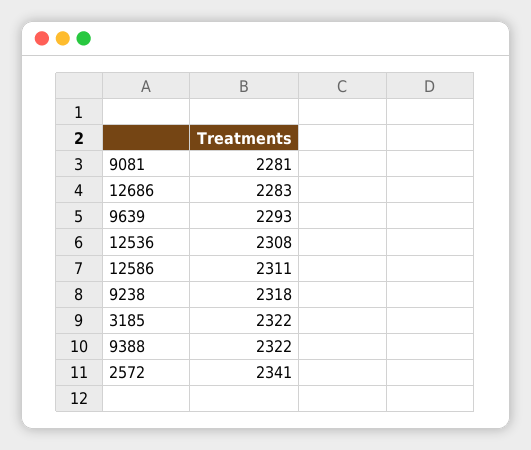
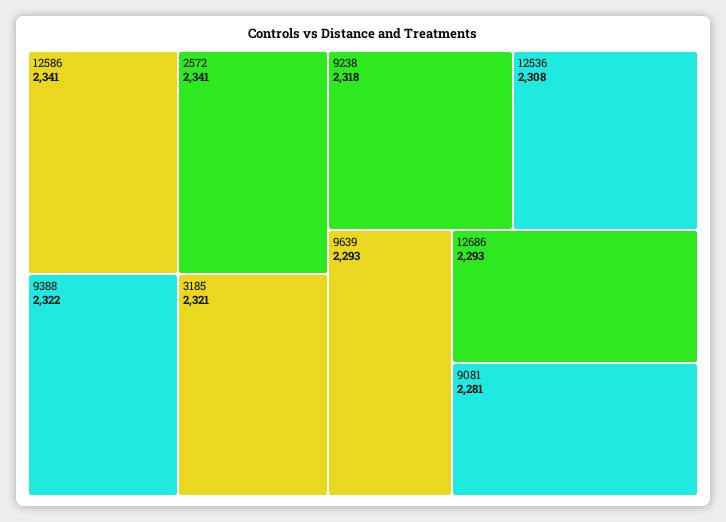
12686: 2283 -> 2293
12586: 2311 -> 2341
3185: 2322 -> 2321

